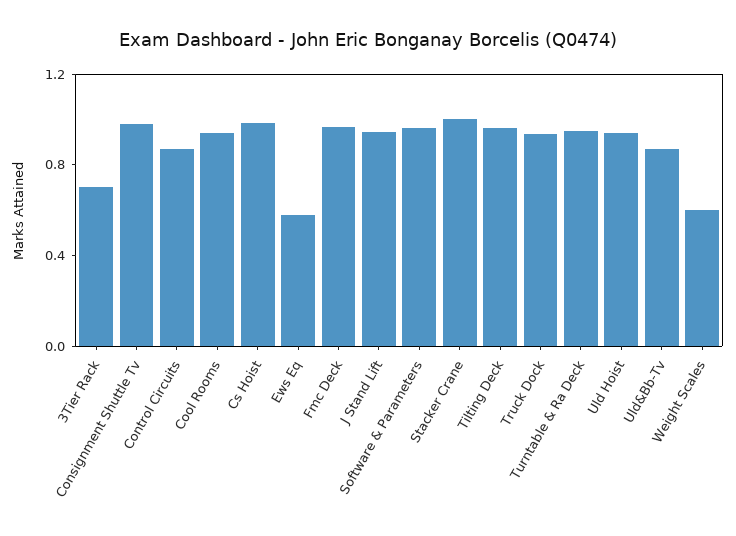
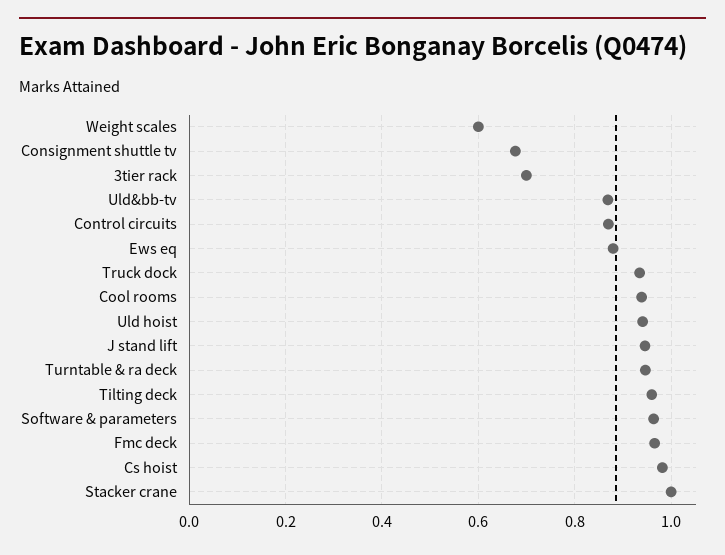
Consignment Shuttle Tv: 1 -> 0.68
Ews Eq: 0.6 -> 0.88

